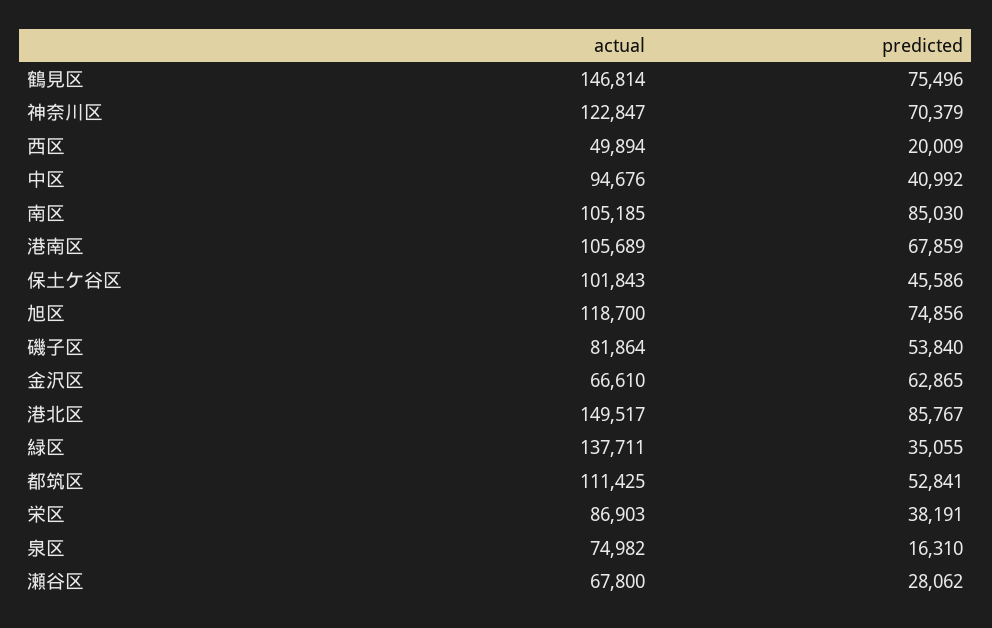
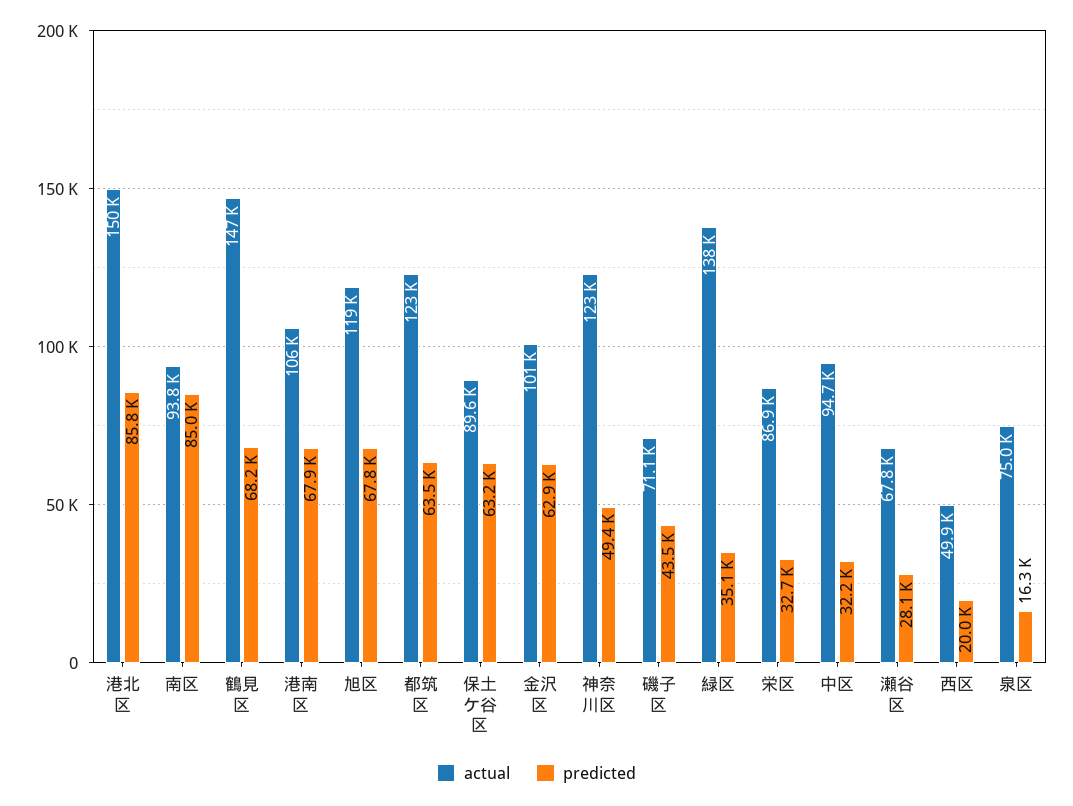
predicted, 鶴見区: 75496 -> 68200
predicted, 神奈川区: 70379 -> 49400
predicted, 中区: 40992 -> 32200
actual, 南区: 105185 -> 93800
actual, 保土ケ谷区: 101843 -> 89600
predicted, 保土ケ谷区: 45586 -> 63200
predicted, 旭区: 74856 -> 67800
actual, 磯子区: 81864 -> 71100
predicted, 磯子区: 53840 -> 43500
actual, 金沢区: 66610 -> 101000
actual, 都筑区: 111425 -> 123000
predicted, 都筑区: 52841 -> 63500
predicted, 栄区: 38191 -> 32700

